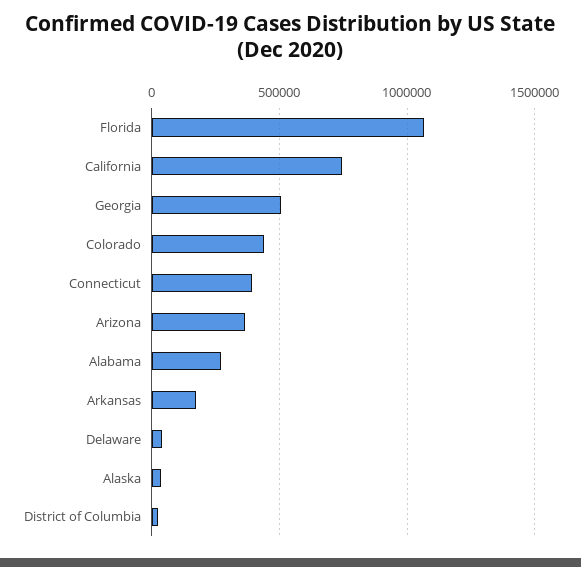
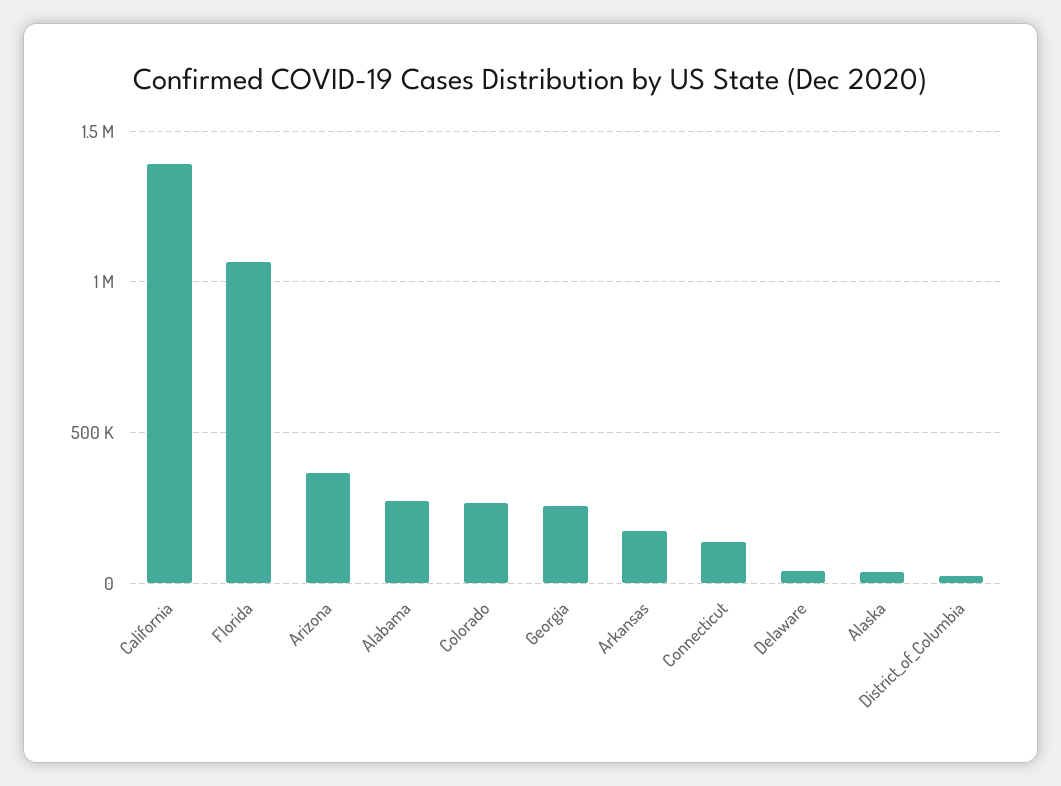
California: 750000 -> 1400000
Georgia: 500000 -> 250000
Colorado: 450000 -> 250000
Connecticut: 400000 -> 150000

